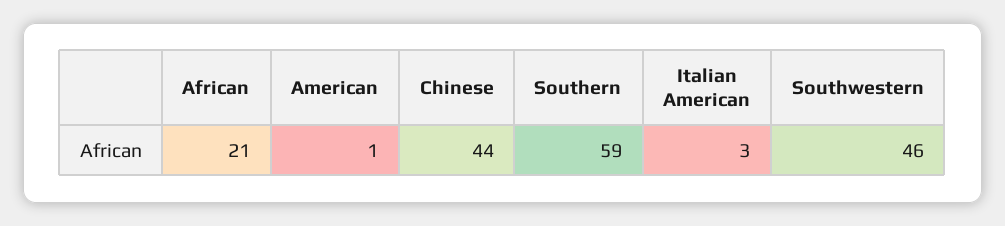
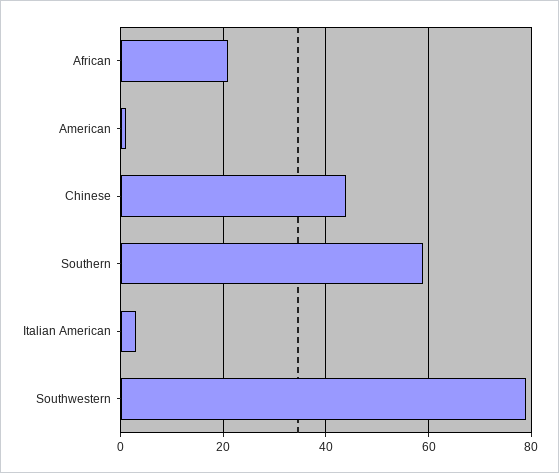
Southwestern: 46 -> 80

